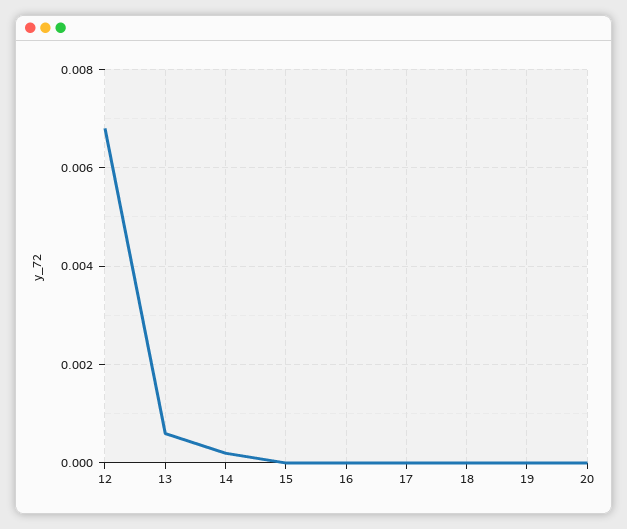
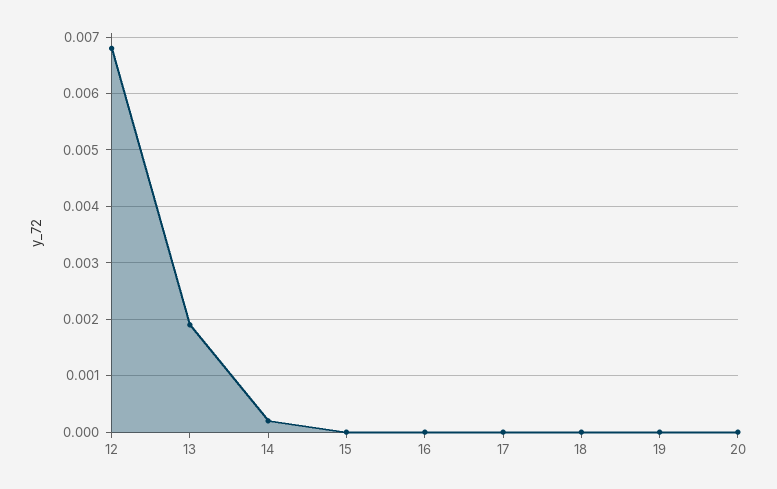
13: 0.0005 -> 0.002

